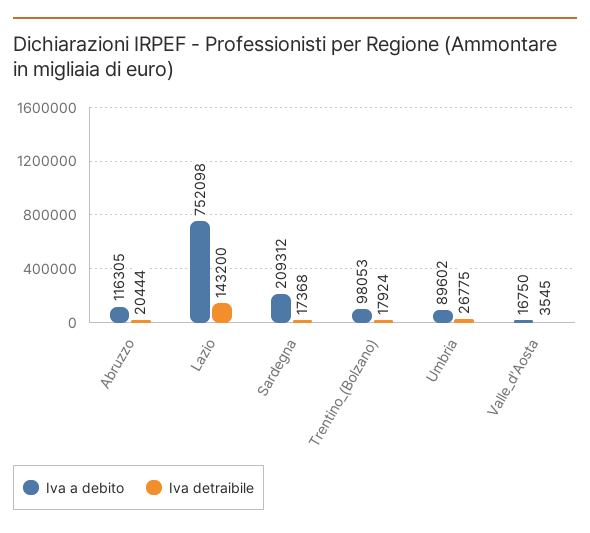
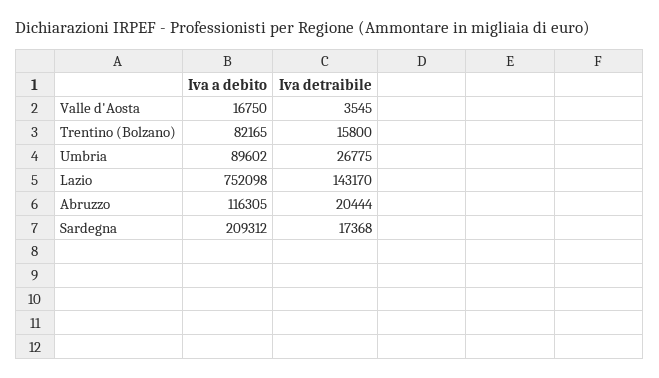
Iva detraibile, Lazio: 143200 -> 143170
Iva a debito, Trentino_(Bolzano): 98053 -> 82165
Iva detraibile, Trentino_(Bolzano): 17924 -> 15800

